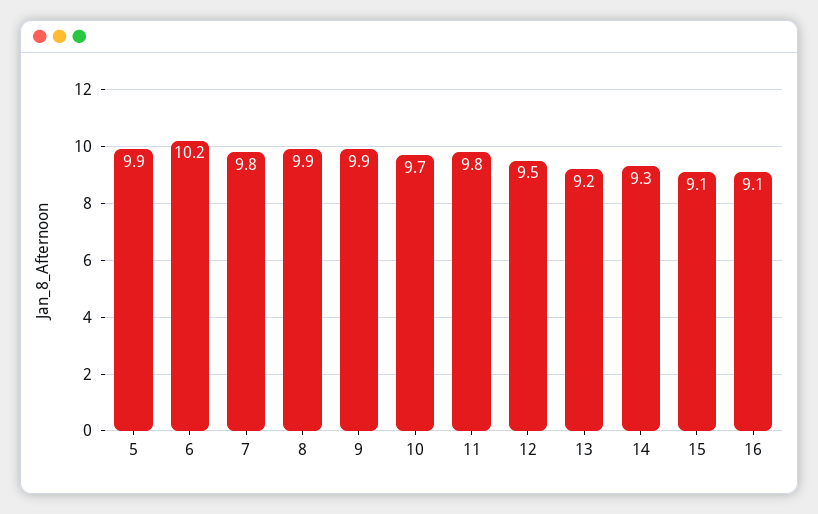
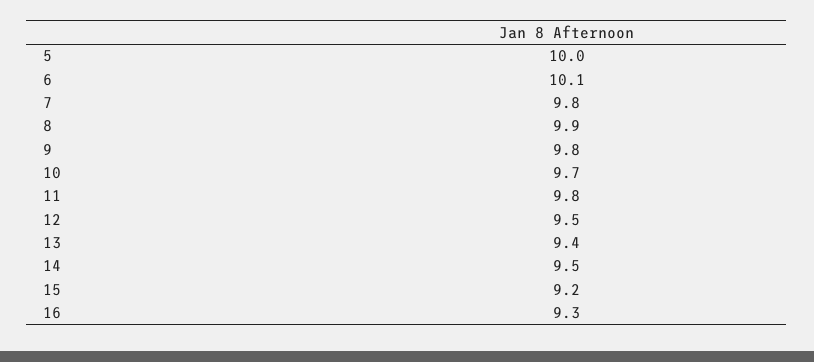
5: 9.9 -> 10
6: 10.2 -> 10.1
9: 9.9 -> 9.8
13: 9.2 -> 9.4
14: 9.3 -> 9.5
15: 9.1 -> 9.2
16: 9.1 -> 9.3

